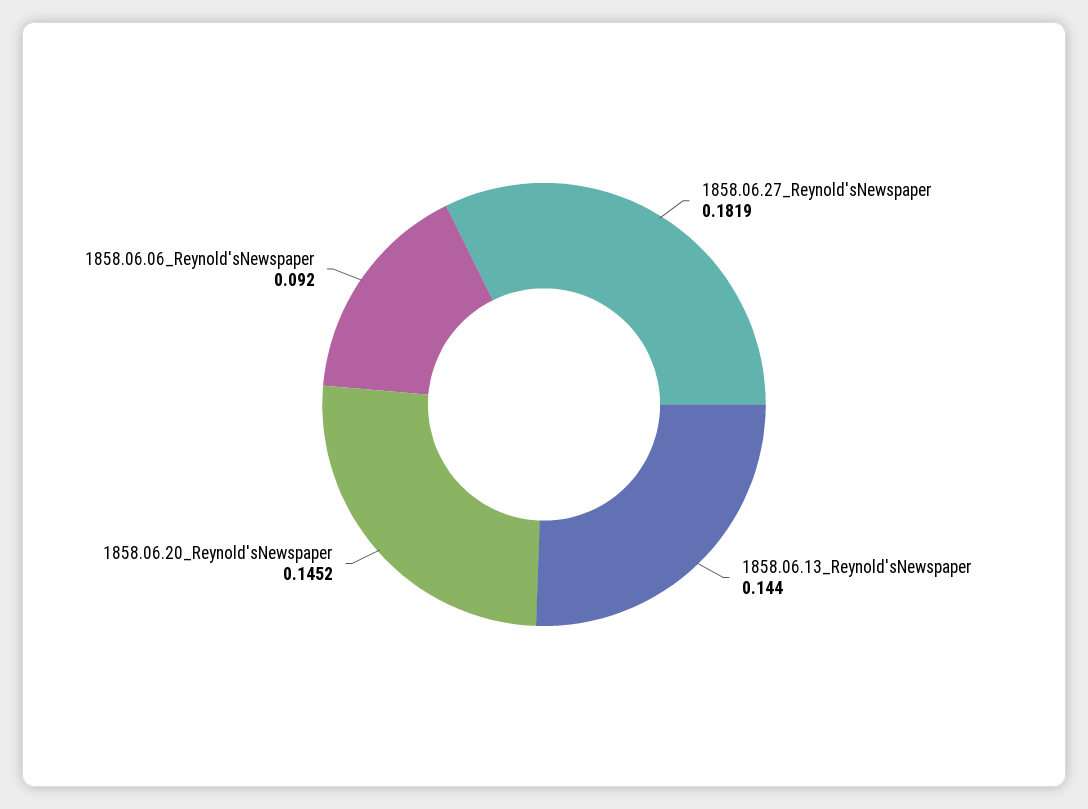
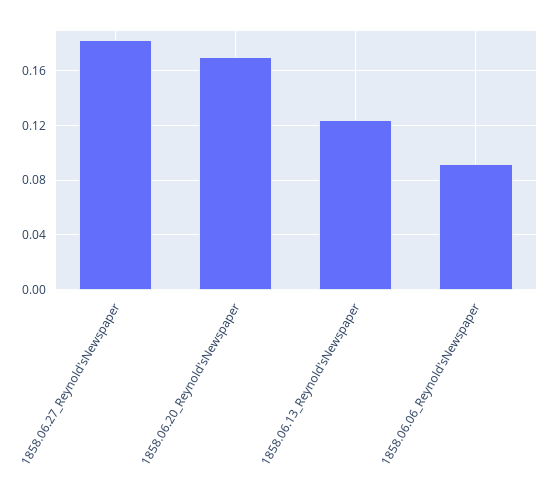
1858.06.13_Reynold'sNewspaper: 0.144 -> 0.125
1858.06.20_Reynold'sNewspaper: 0.1452 -> 0.17

